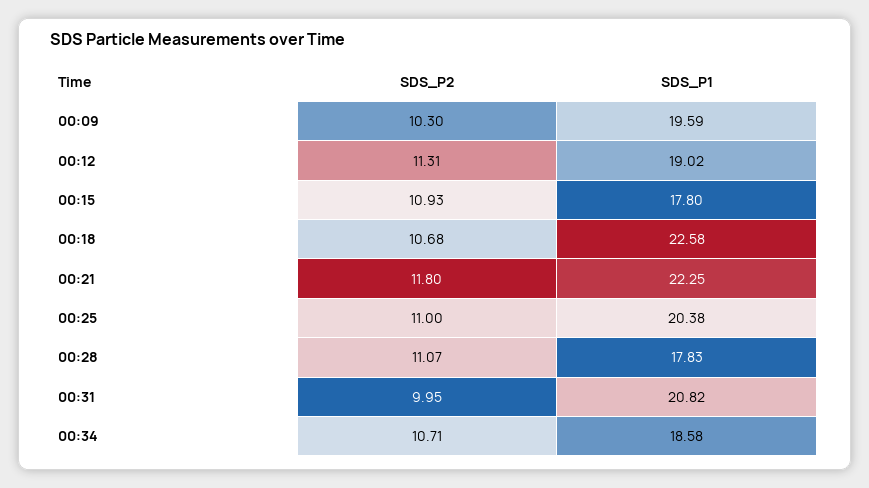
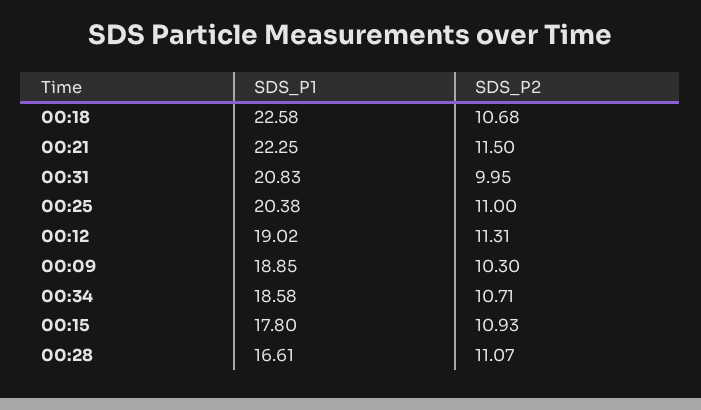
SDS_P1, 00:09: 19.59 -> 18.85
SDS_P2, 00:21: 11.8 -> 11.5
SDS_P1, 00:28: 17.83 -> 16.61
SDS_P1, 00:31: 20.82 -> 20.83

